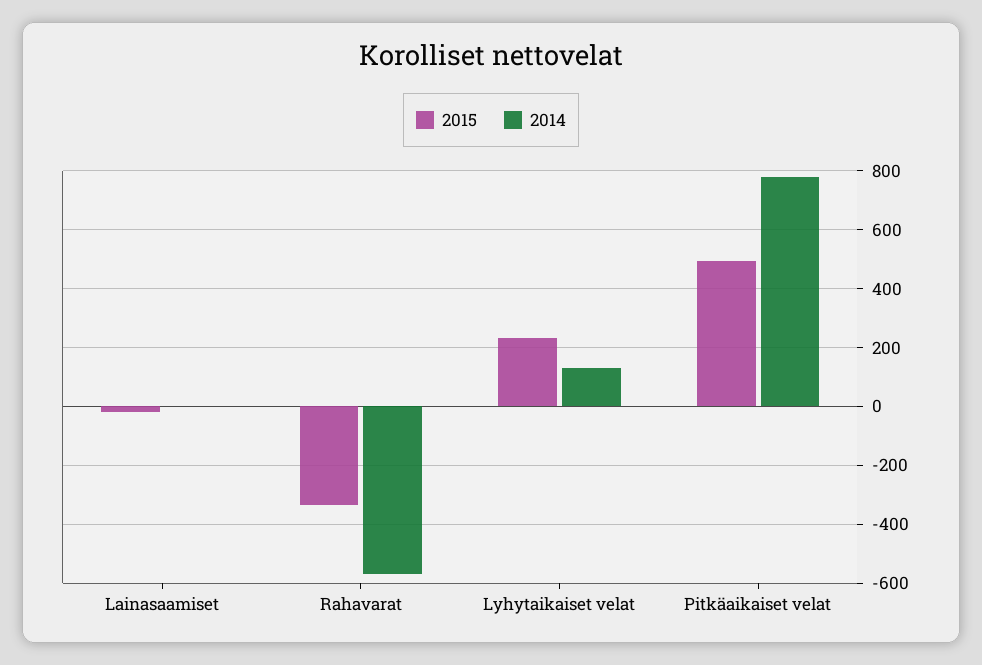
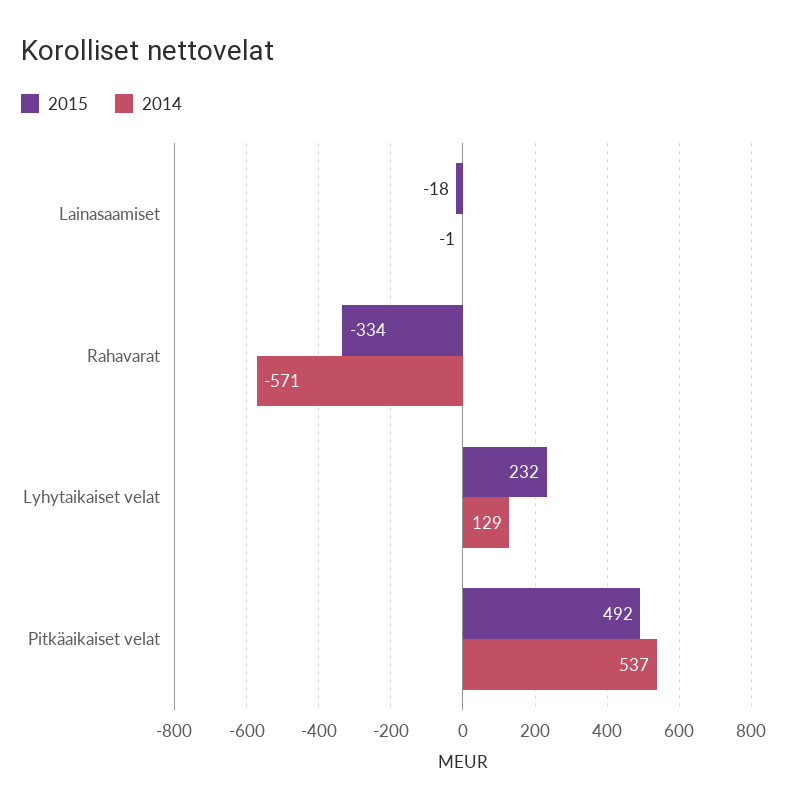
2014, Pitkäaikaiset velat: 775 -> 537

